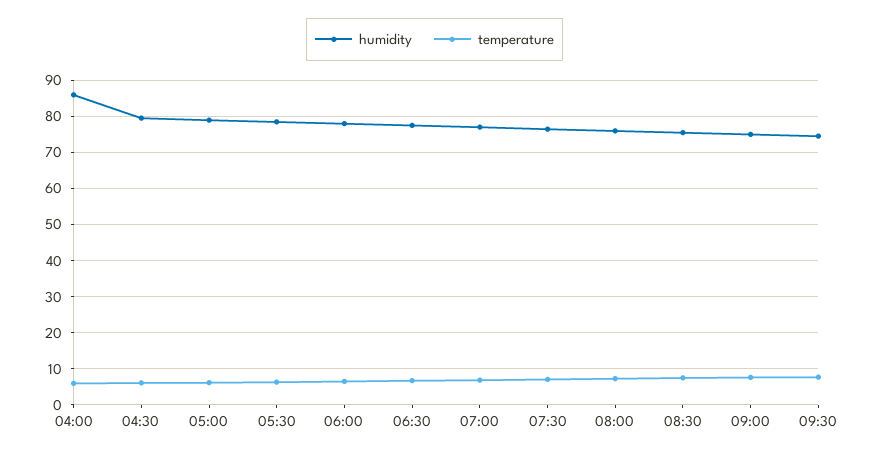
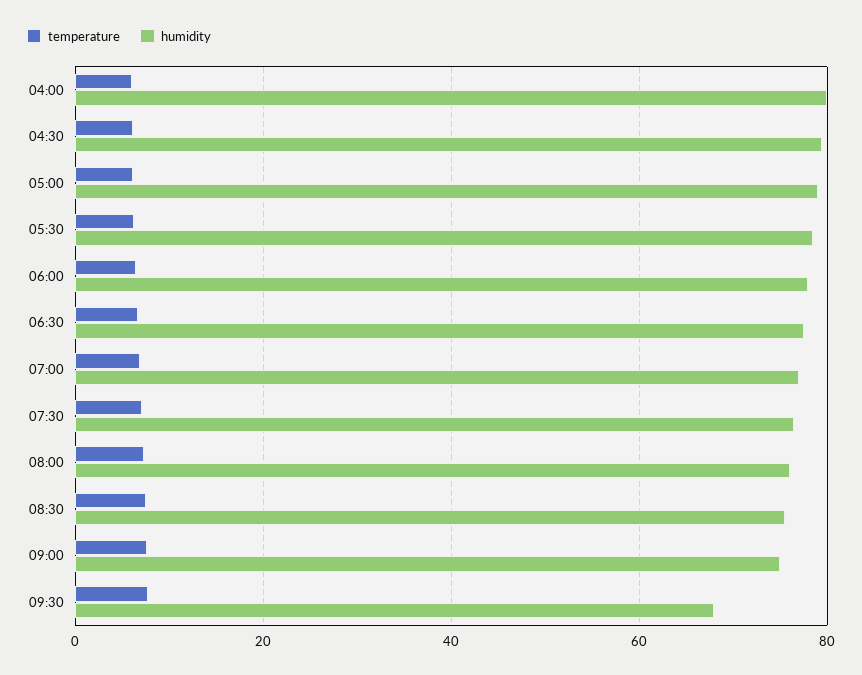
humidity, 04:00: 86 -> 80
humidity, 09:30: 74 -> 68

